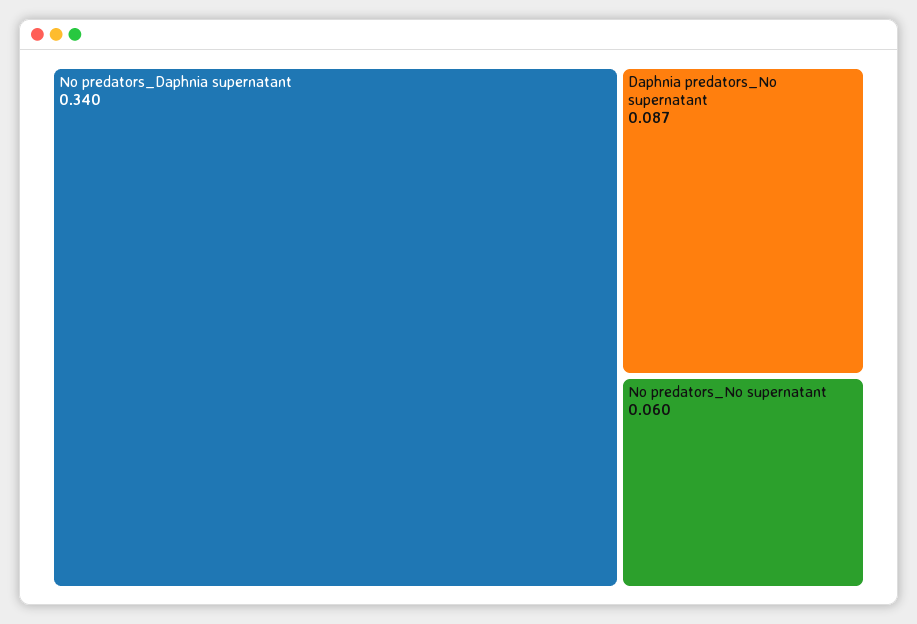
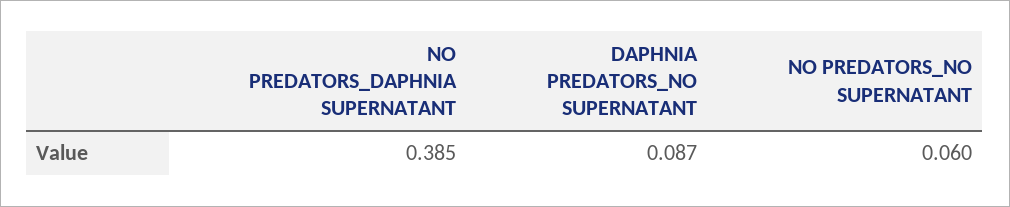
No predators_Daphnia supernatant: 0.34 -> 0.385

